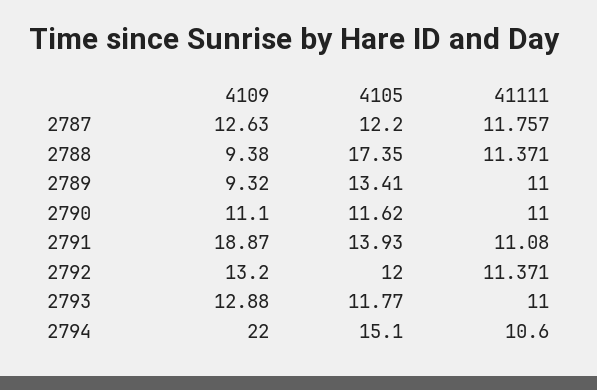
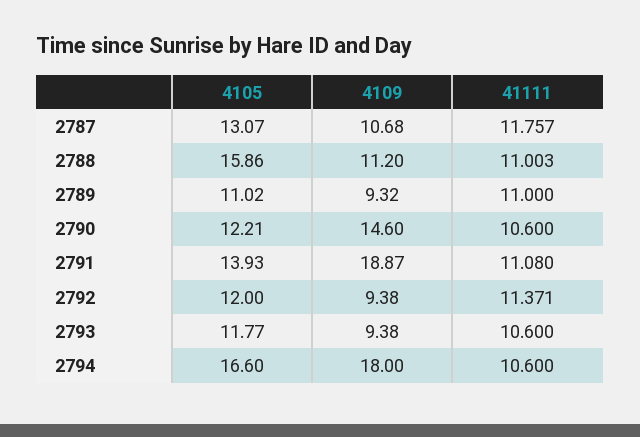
4109, 2787: 12.63 -> 10.68
4105, 2787: 12.2 -> 13.07
4109, 2788: 9.38 -> 11.2
4105, 2788: 17.35 -> 15.86
41111, 2788: 11.371 -> 11.003
4105, 2789: 13.41 -> 11.02
4109, 2790: 11.1 -> 14.6
4105, 2790: 11.62 -> 12.21
41111, 2790: 11 -> 10.6
4109, 2792: 13.2 -> 9.38
4109, 2793: 12.88 -> 9.38
41111, 2793: 11 -> 10.6
4109, 2794: 22 -> 18
4105, 2794: 15.1 -> 16.6

